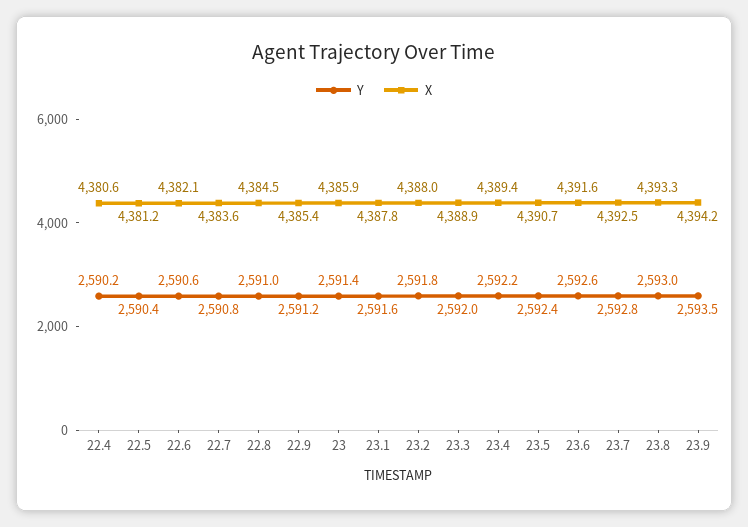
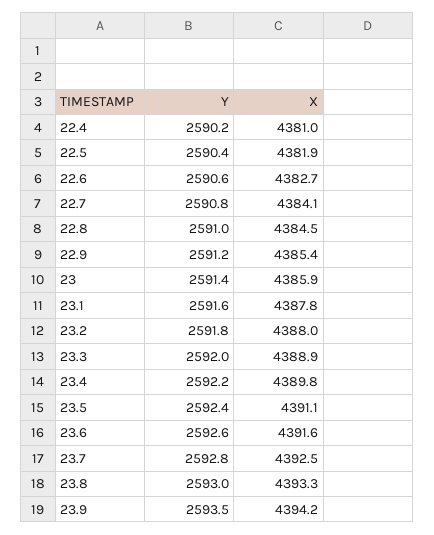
X, 22.4: 4380.6 -> 4381
X, 22.5: 4381.2 -> 4381.9
X, 22.6: 4382.1 -> 4382.7
X, 22.7: 4383.6 -> 4384.1
X, 23.4: 4389.4 -> 4389.8
X, 23.5: 4390.7 -> 4391.1

